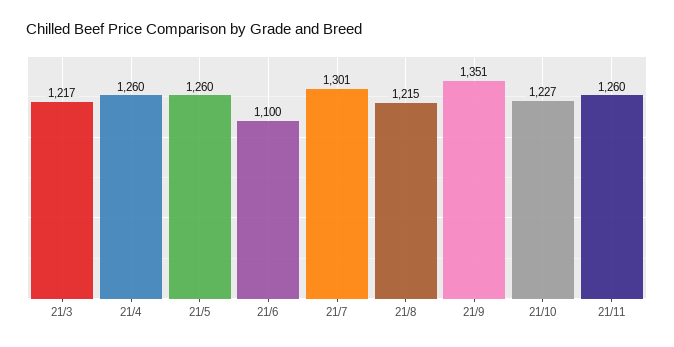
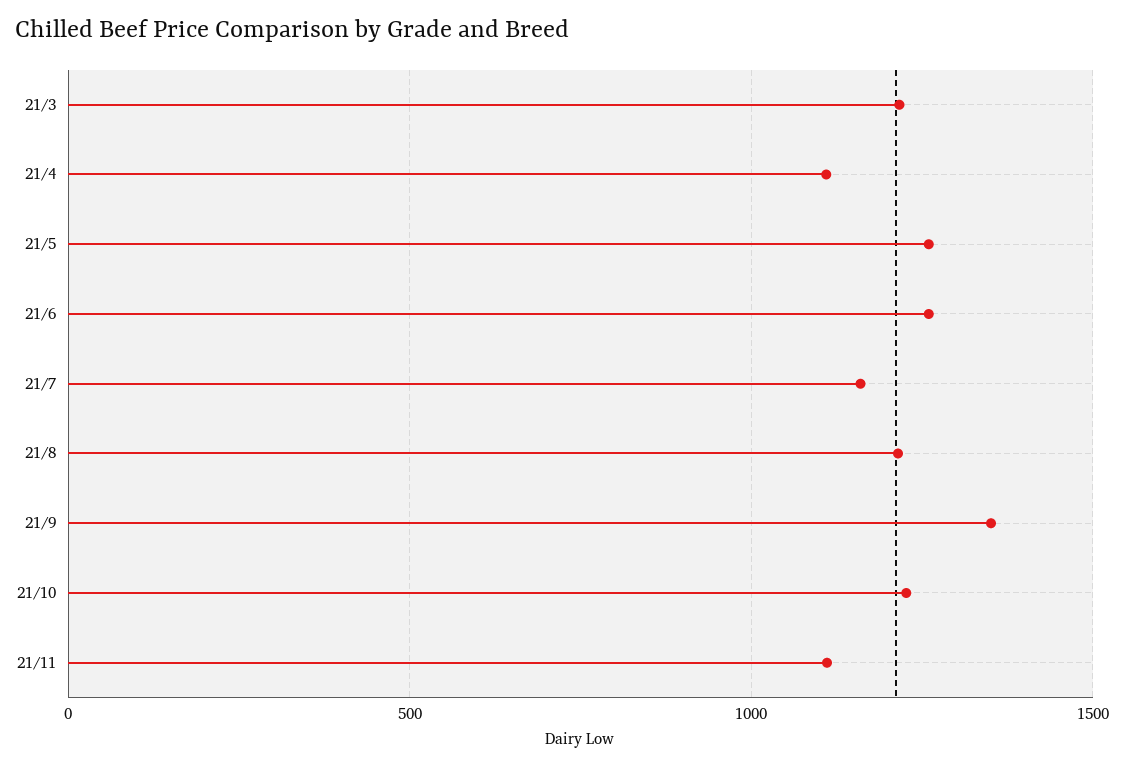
21/4: 1260 -> 1100
21/6: 1100 -> 1250
21/7: 1301 -> 1150
21/11: 1260 -> 1100

